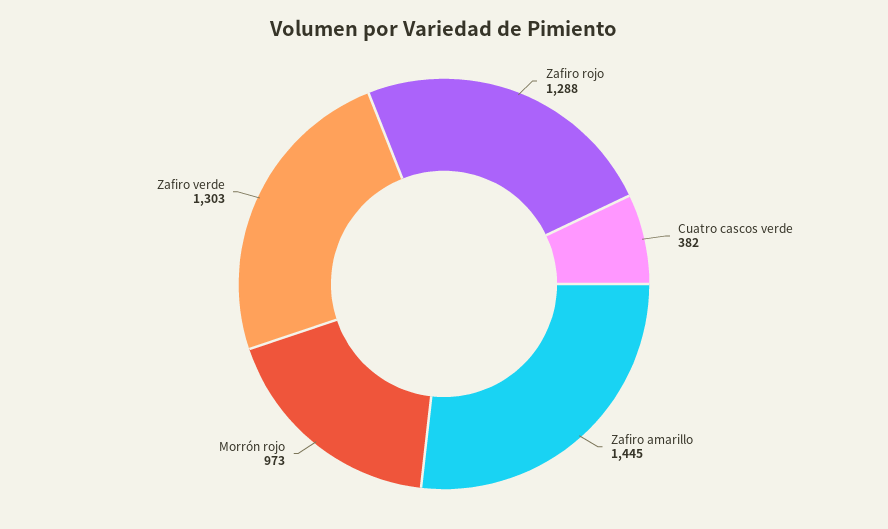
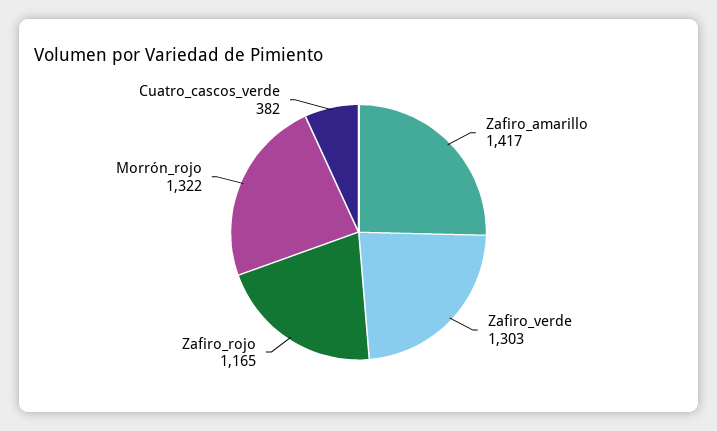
Zafiro rojo: 1288 -> 1165
Zafiro amarillo: 1445 -> 1417
Morrón rojo: 973 -> 1322

